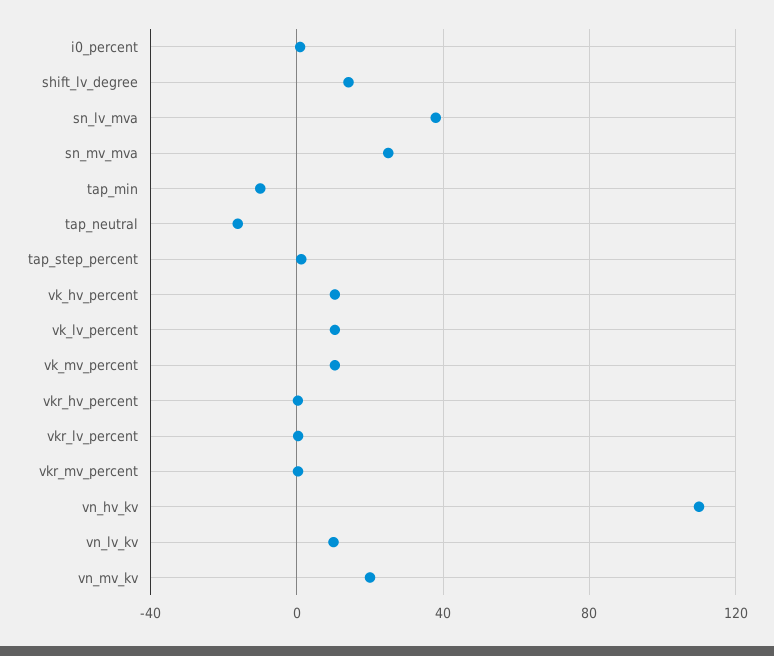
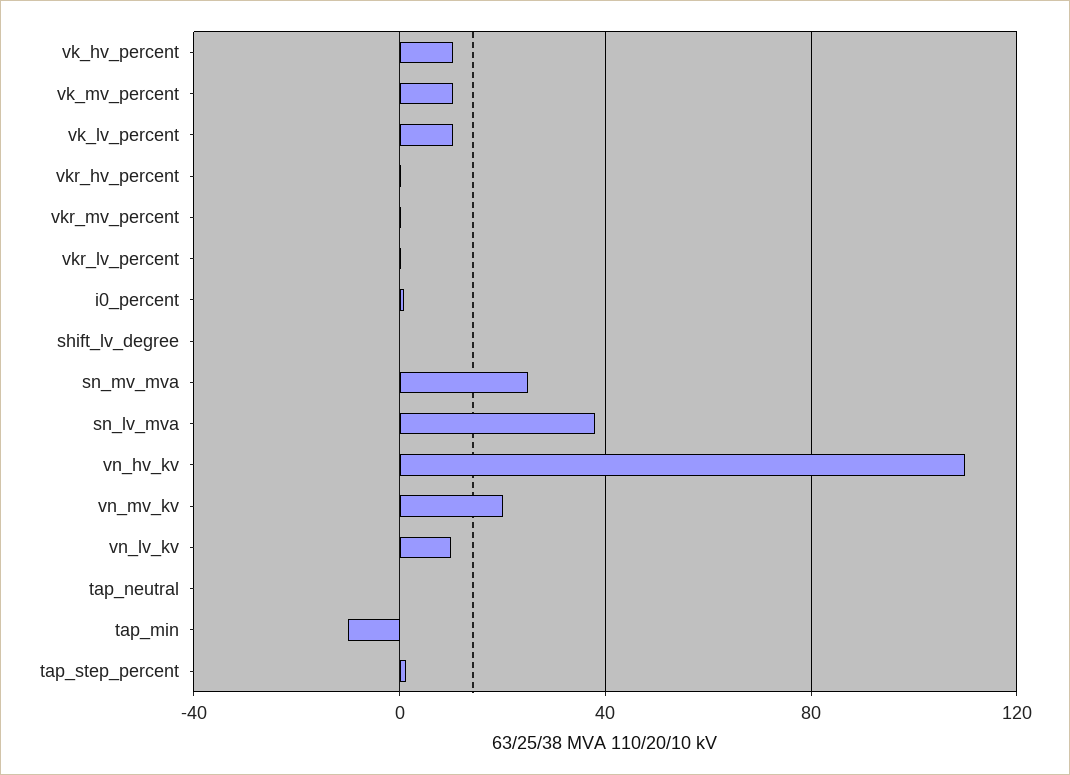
shift_lv_degree: 15 -> 0
tap_neutral: -15 -> 0

